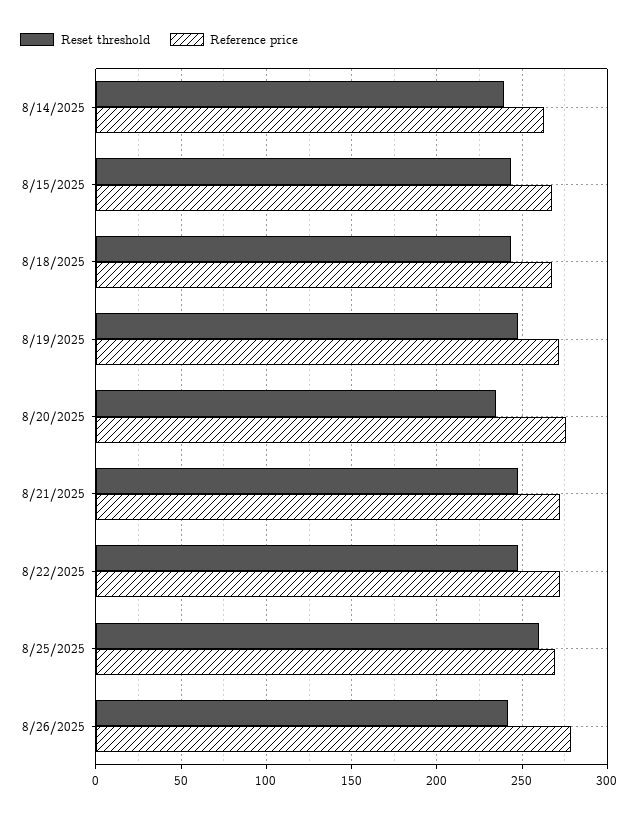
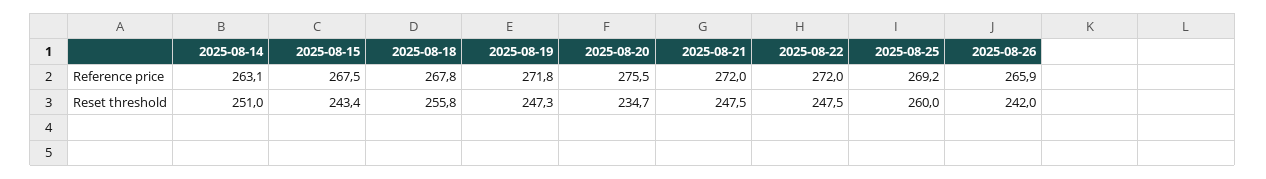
Reset threshold, 8/14/2025: 240 -> 251
Reset threshold, 8/18/2025: 245 -> 255.8
Reference price, 8/26/2025: 280 -> 265.9

